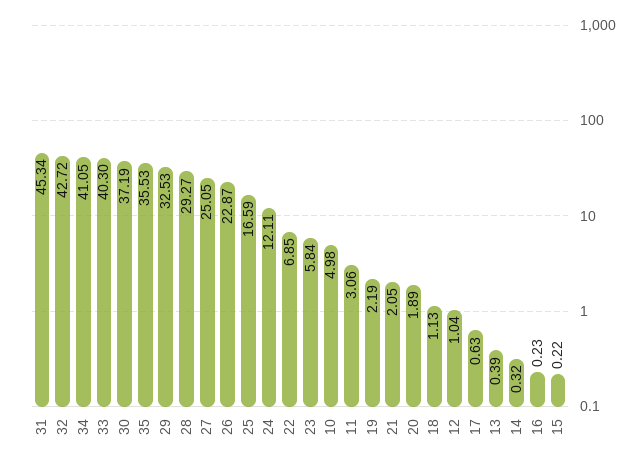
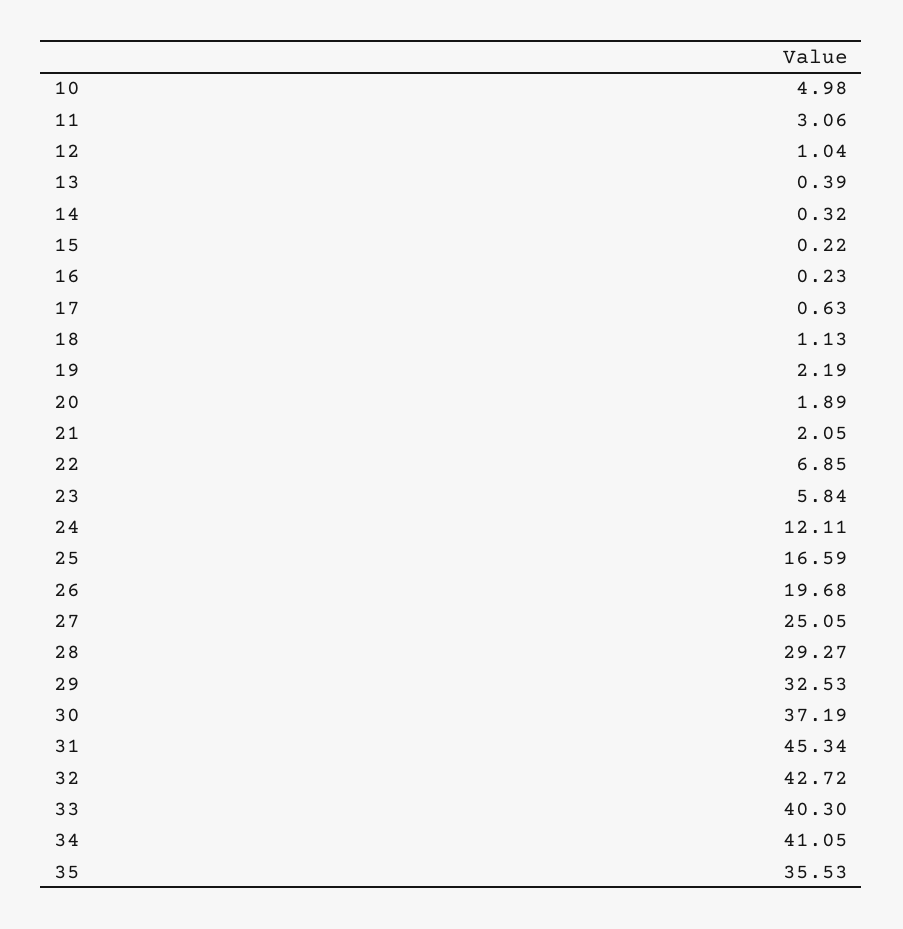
26: 22.87 -> 19.68

